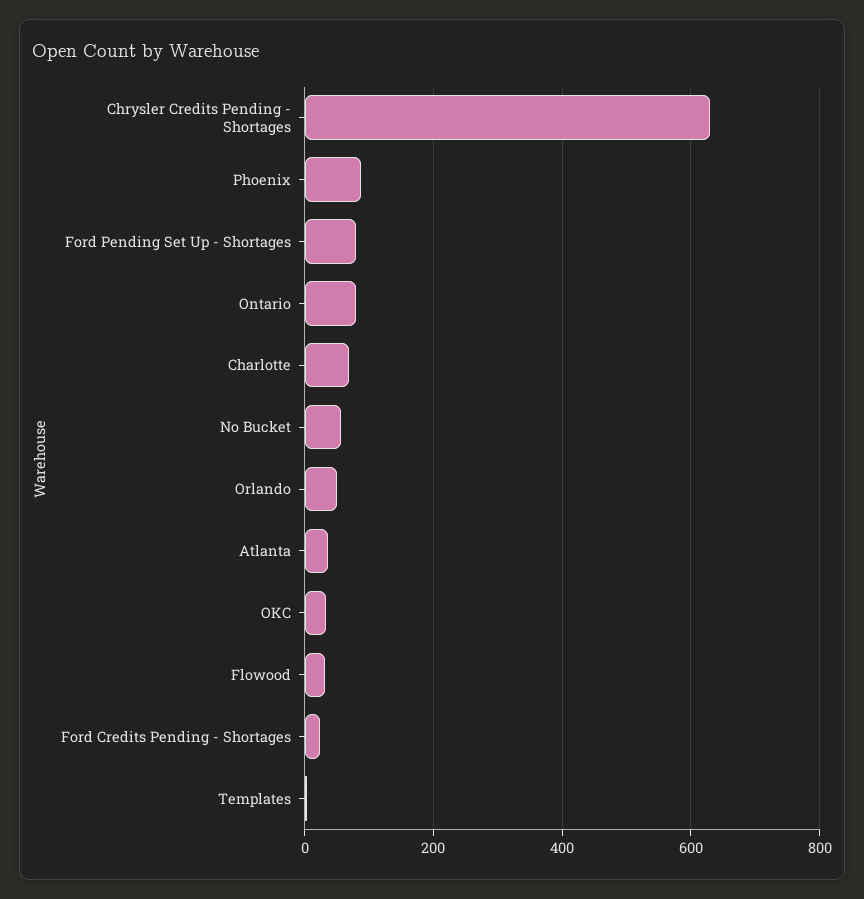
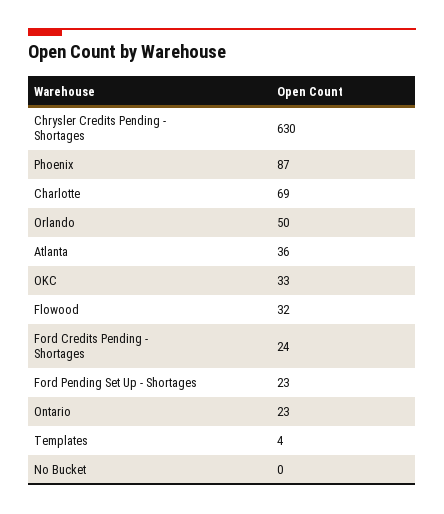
Ford Pending Set Up - Shortages: 80 -> 23
Ontario: 80 -> 23
No Bucket: 60 -> 0

